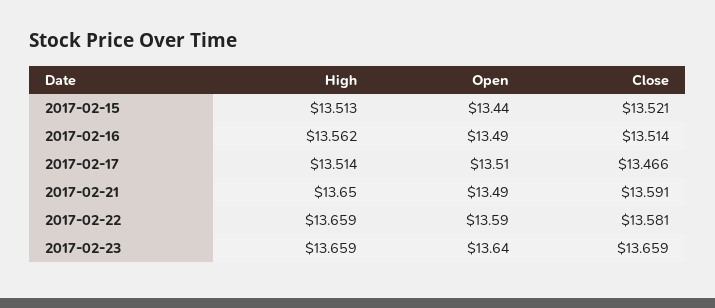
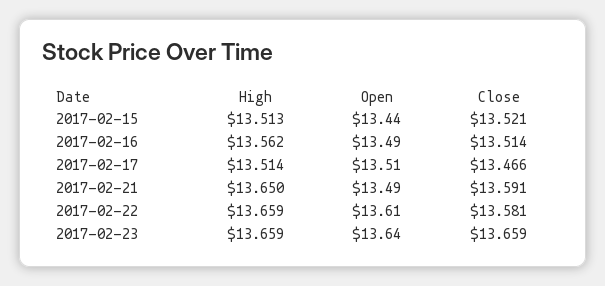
Open, 2017-02-22: 13.59 -> 13.61

